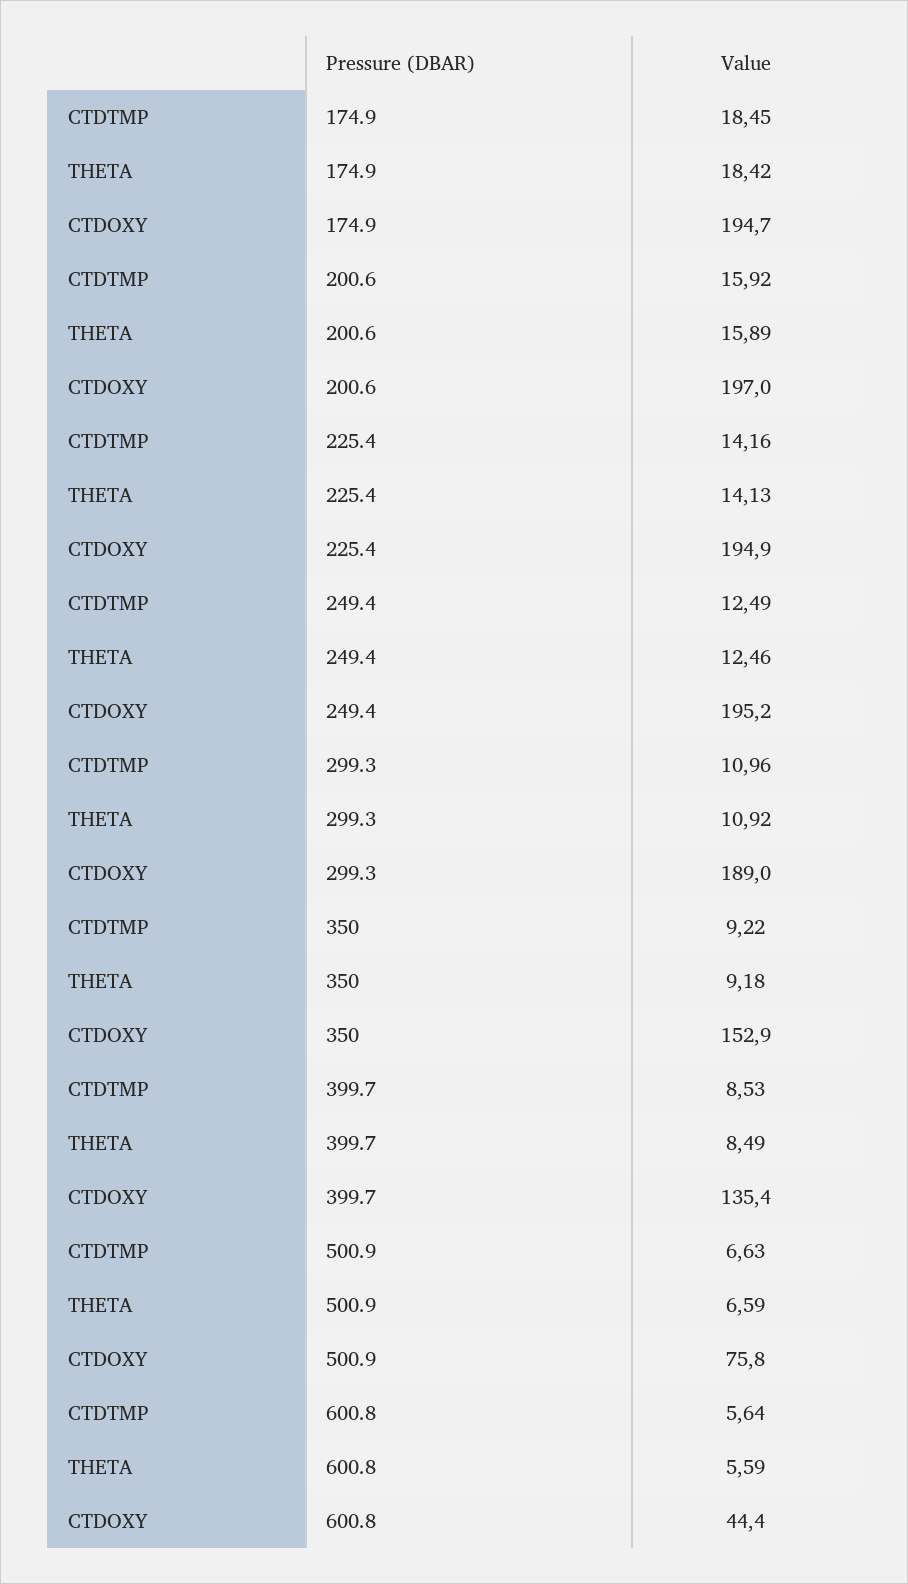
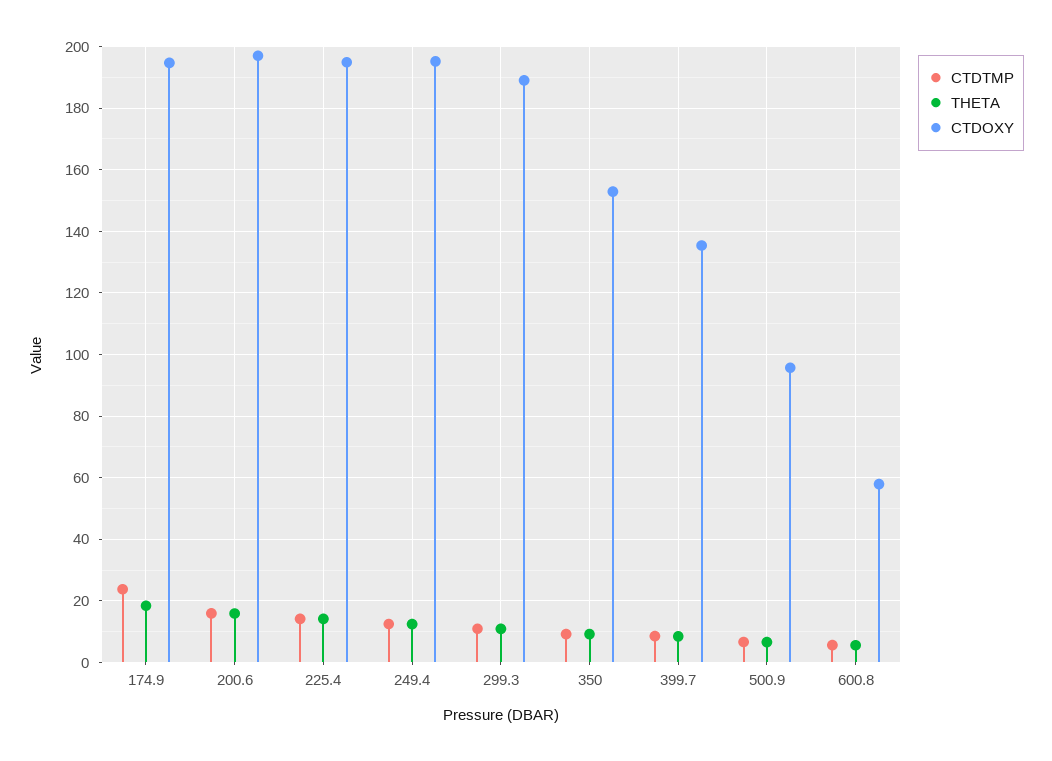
CTDTMP, 174.9: 18.45 -> 24
CTDOXY, 500.9: 75.8 -> 96
CTDOXY, 600.8: 44.4 -> 58

